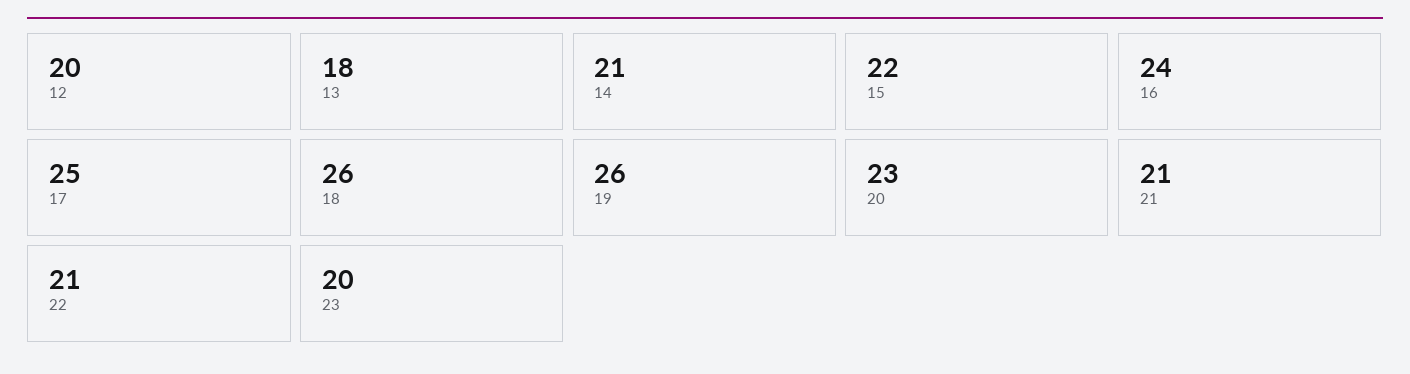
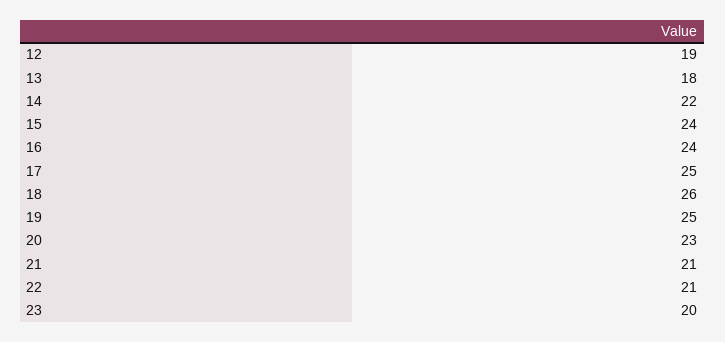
12: 20 -> 19
14: 21 -> 22
15: 22 -> 24
19: 26 -> 25

